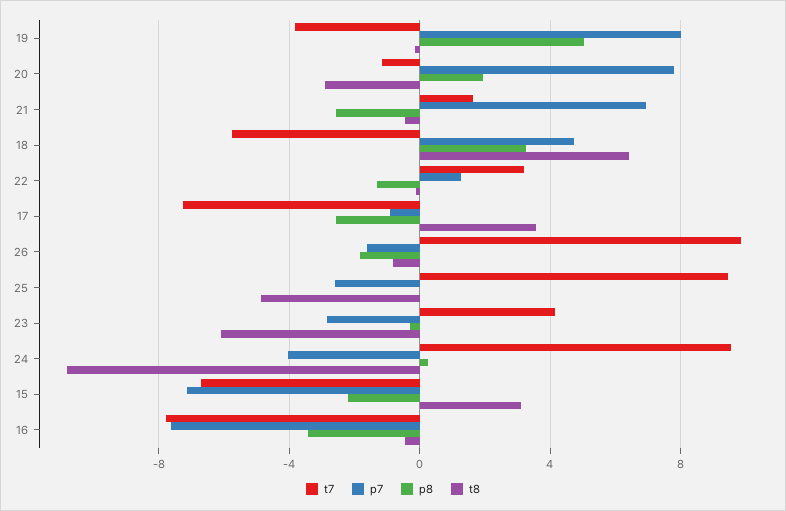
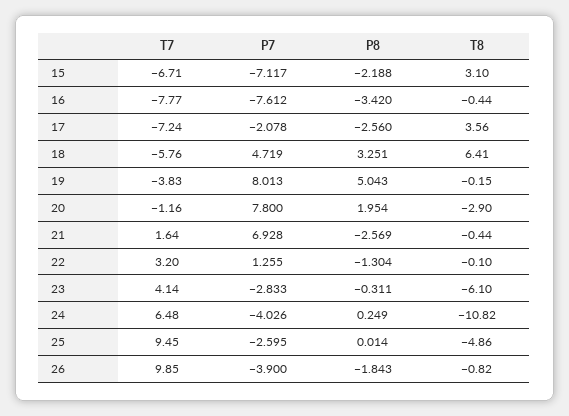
p7, 17: -1 -> -2.078
p7, 26: -1.5 -> -3.9
t7, 24: 9.5 -> 6.48

